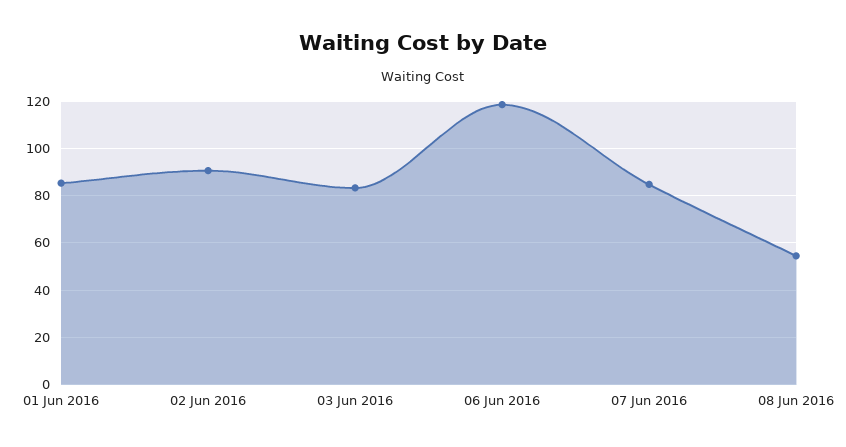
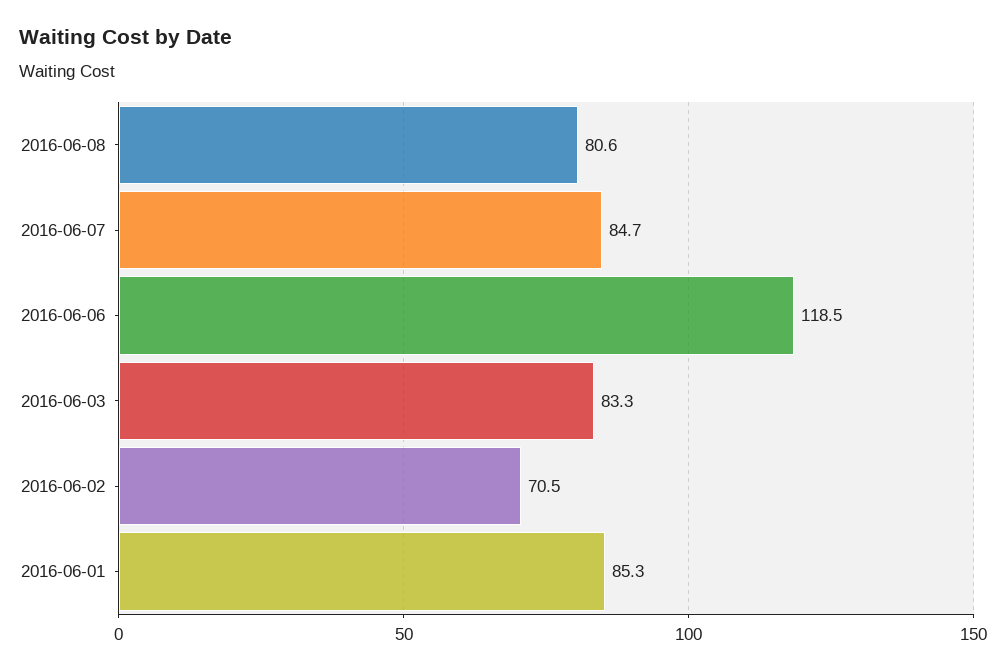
02 Jun 2016: 90 -> 70.5
08 Jun 2016: 55 -> 80.6

